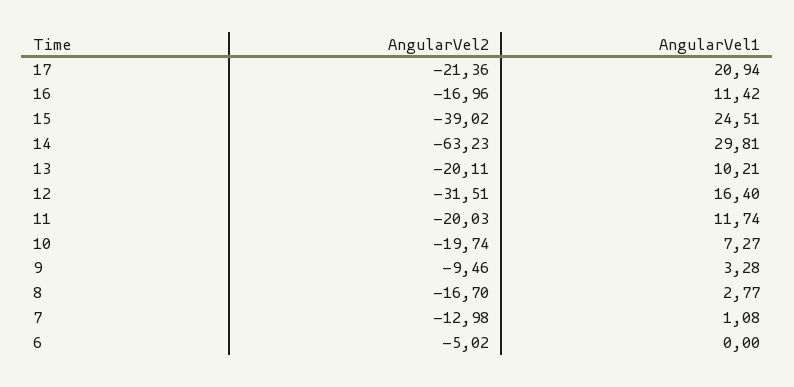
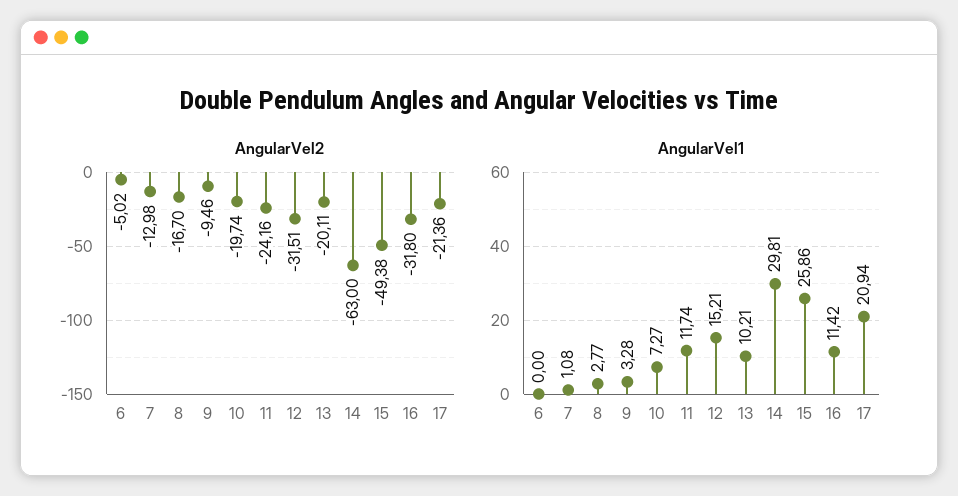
AngularVel2, 16: -16.96 -> -31.8
AngularVel2, 15: -39.02 -> -49.38
AngularVel1, 15: 24.51 -> 25.86
AngularVel2, 14: -63.23 -> -63
AngularVel1, 12: 16.4 -> 15.21
AngularVel2, 11: -20.03 -> -24.16

